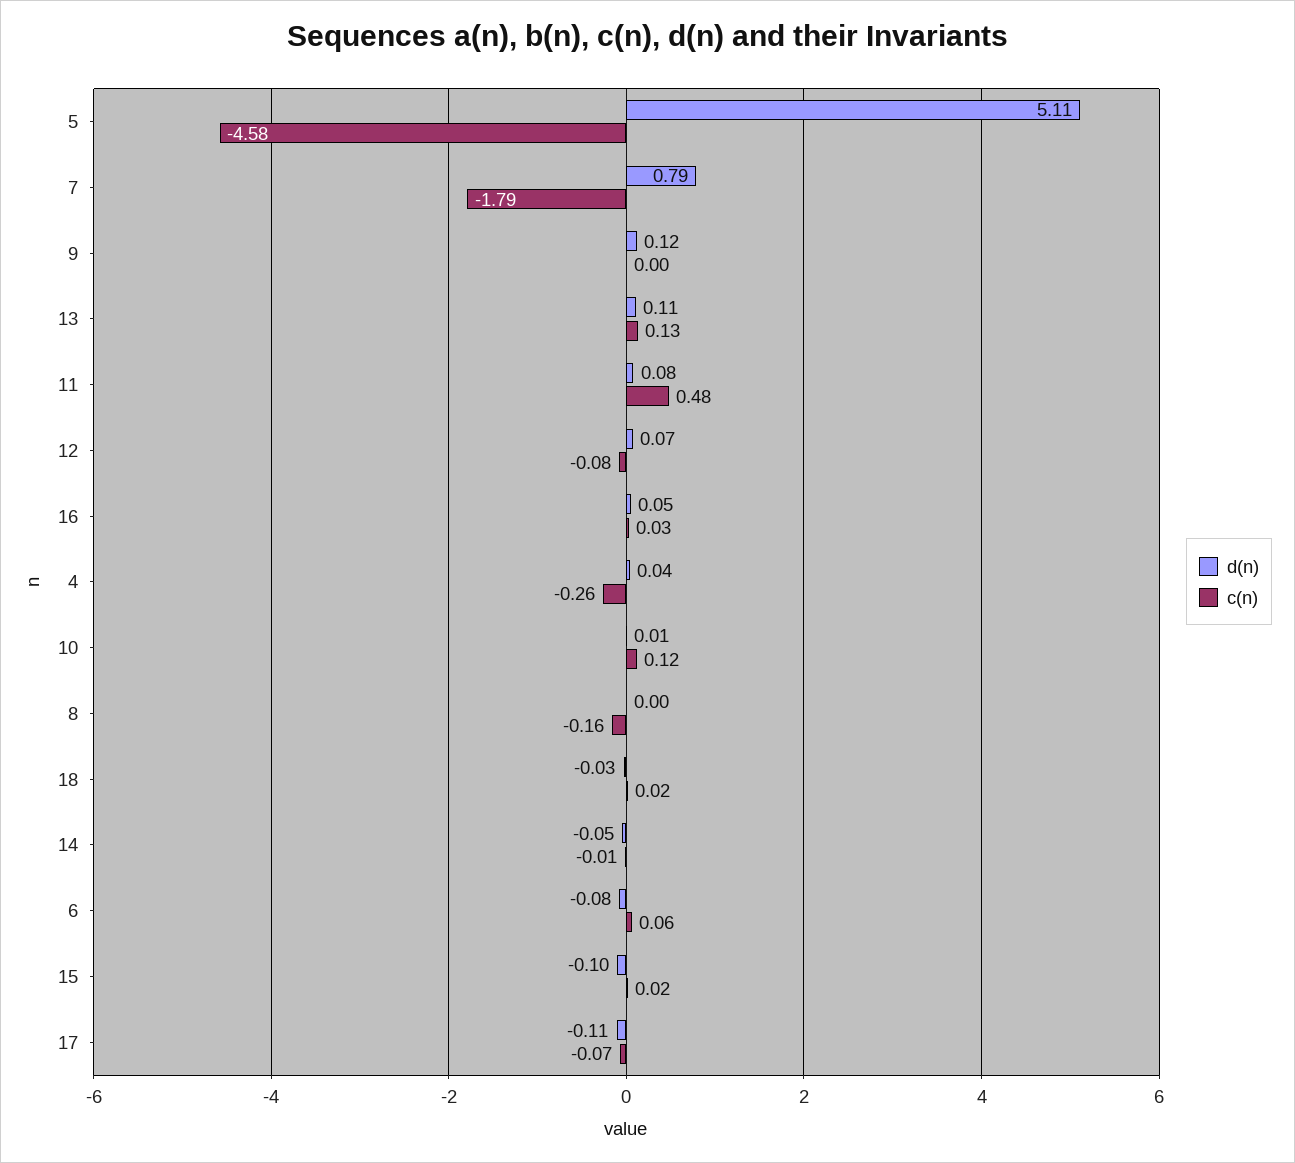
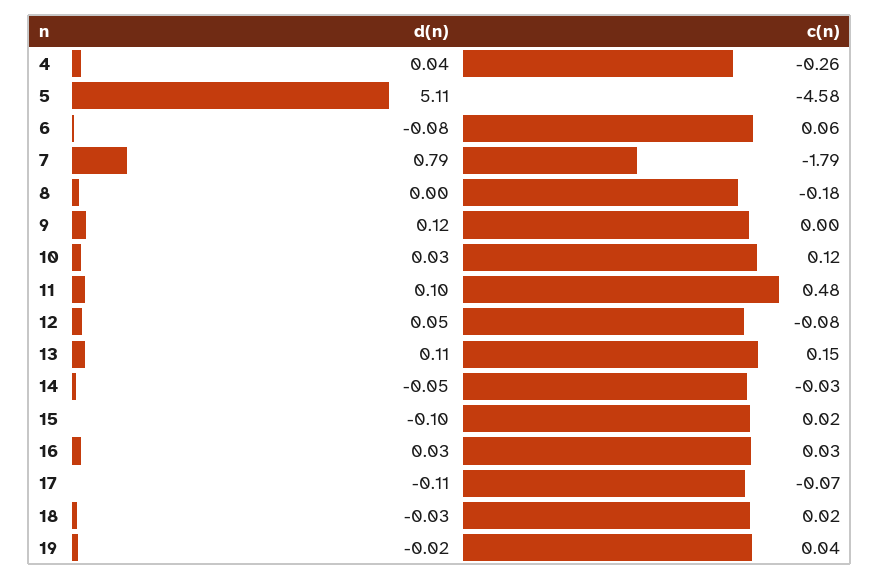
c(n), 13: 0.13 -> 0.15
d(n), 11: 0.08 -> 0.1
d(n), 12: 0.07 -> 0.05
d(n), 16: 0.05 -> 0.03
d(n), 10: 0.01 -> 0.03
c(n), 8: -0.16 -> -0.18
c(n), 14: -0.01 -> -0.03
d(n), 19: none -> -0.02
c(n), 19: none -> 0.04

